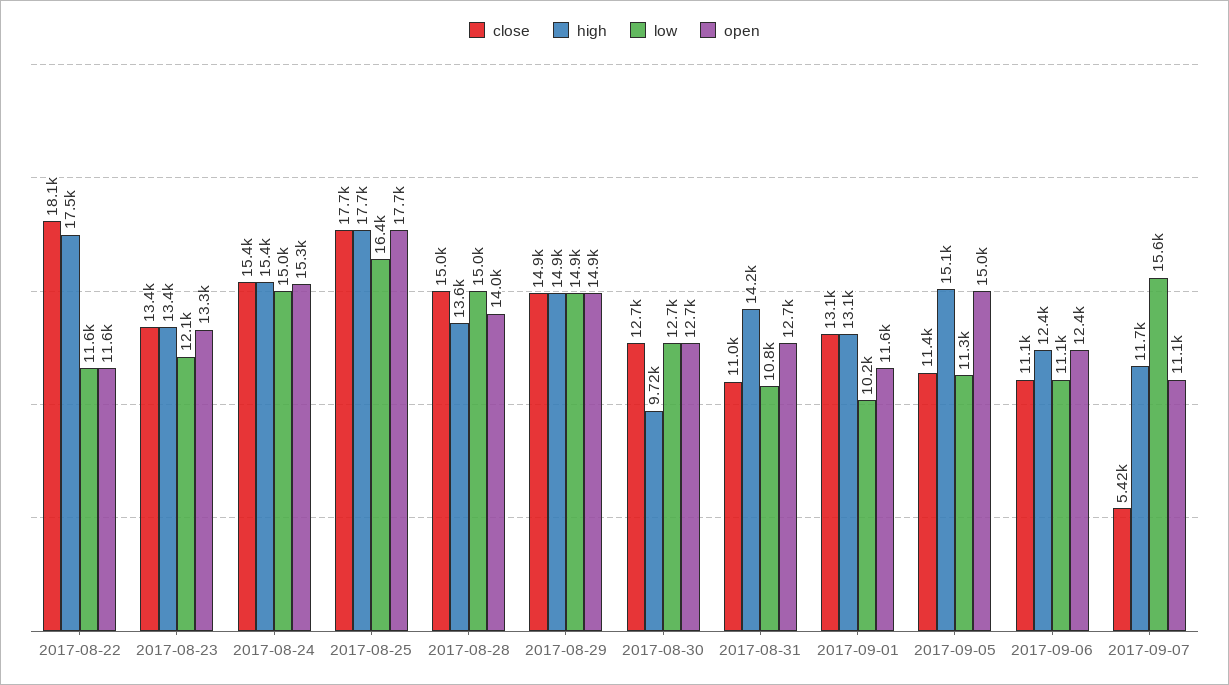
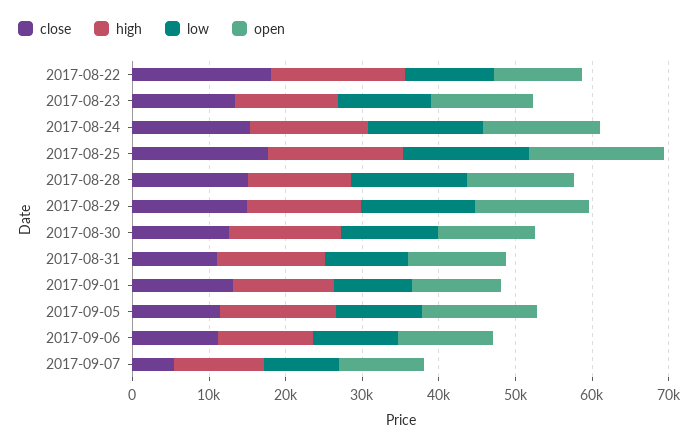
high, 2017-08-30: 9720 -> 14000
low, 2017-09-07: 15600 -> 10000

